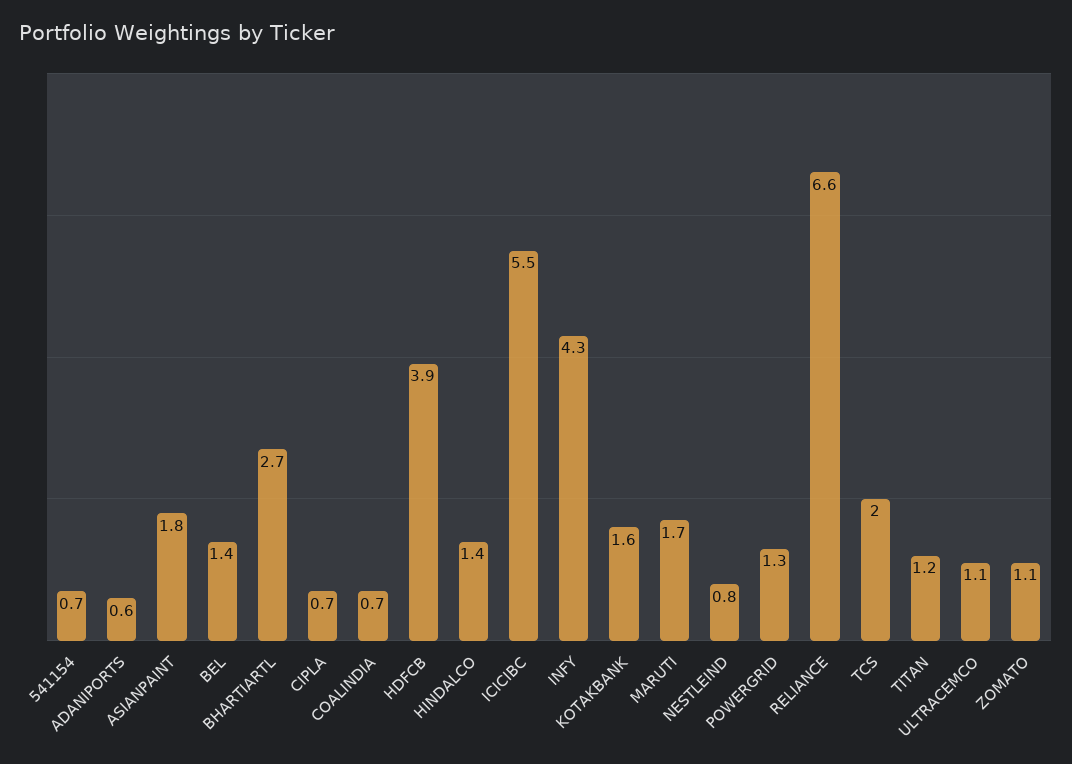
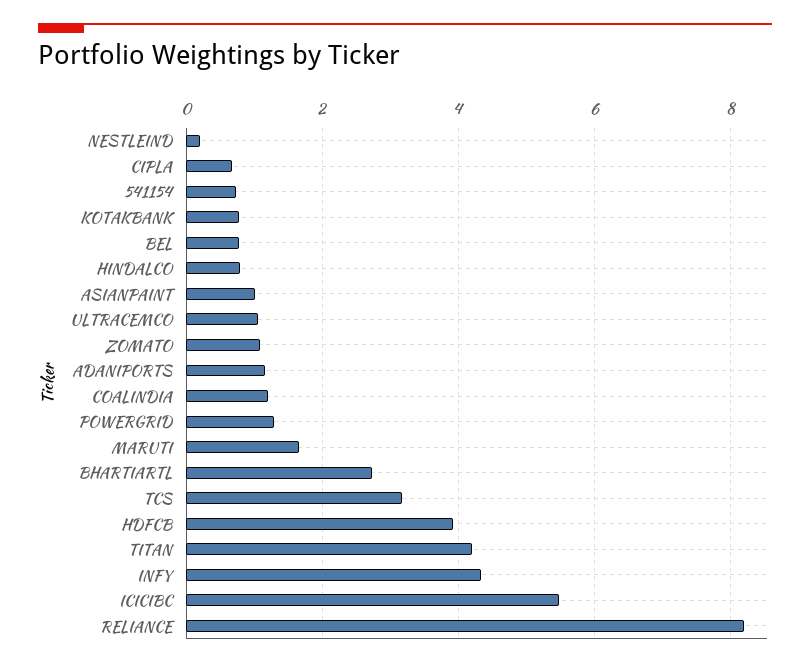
ADANIPORTS: 0.6 -> 1.2
ASIANPAINT: 1.8 -> 1
BEL: 1.4 -> 0.8
COALINDIA: 0.7 -> 1.2
HINDALCO: 1.4 -> 0.8
KOTAKBANK: 1.6 -> 0.8
NESTLEIND: 0.8 -> 0.2
RELIANCE: 6.6 -> 8.2
TCS: 2 -> 3.2
TITAN: 1.2 -> 4.2

